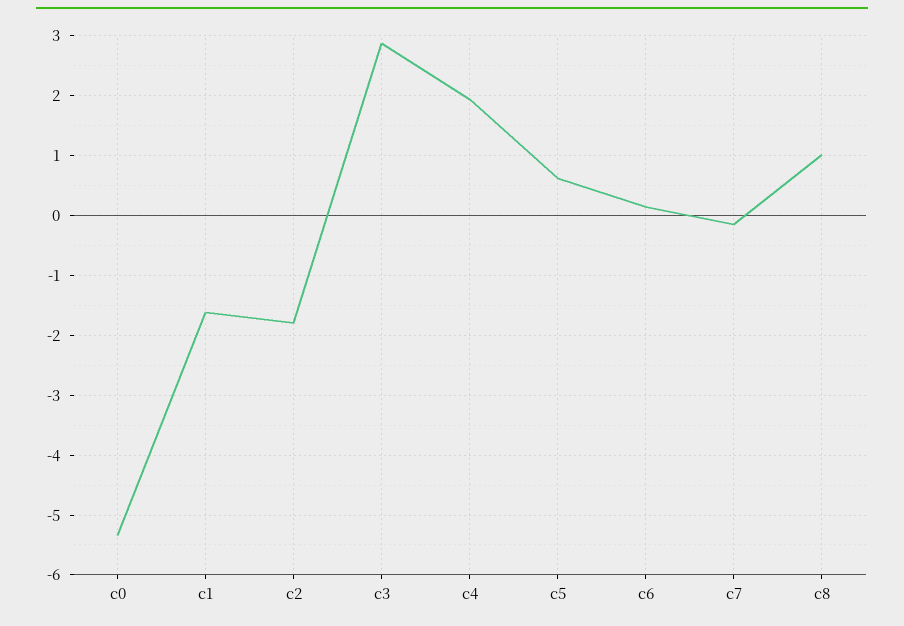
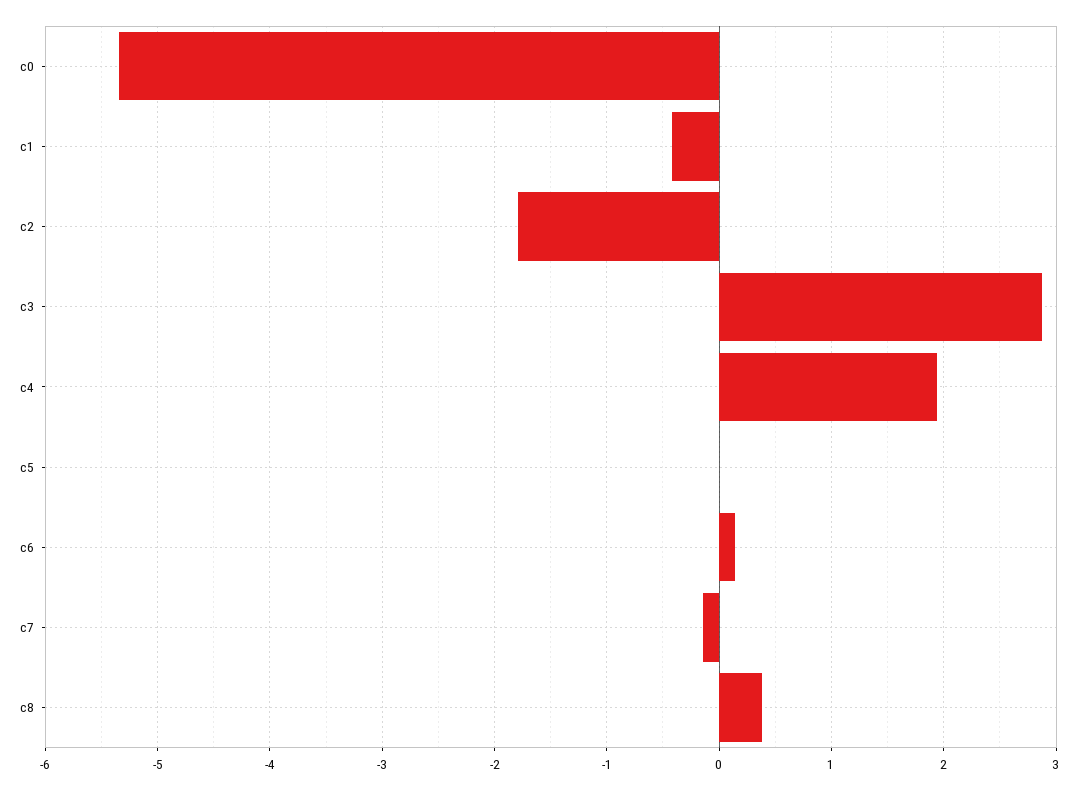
c1: -1.6 -> -0.4
c5: 0.6 -> 0
c8: 1 -> 0.4

